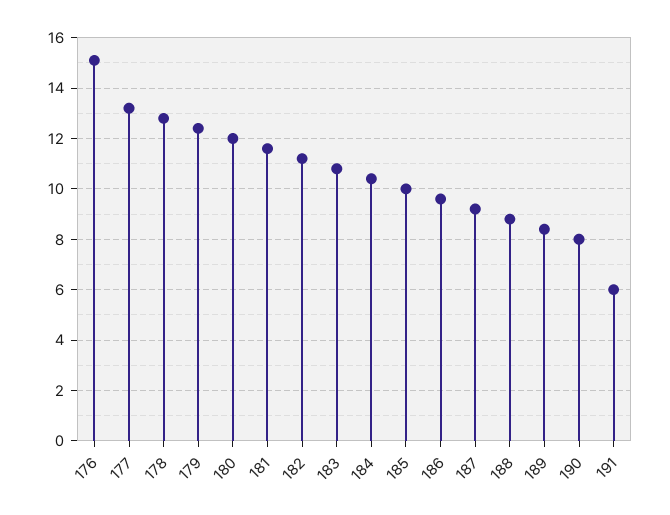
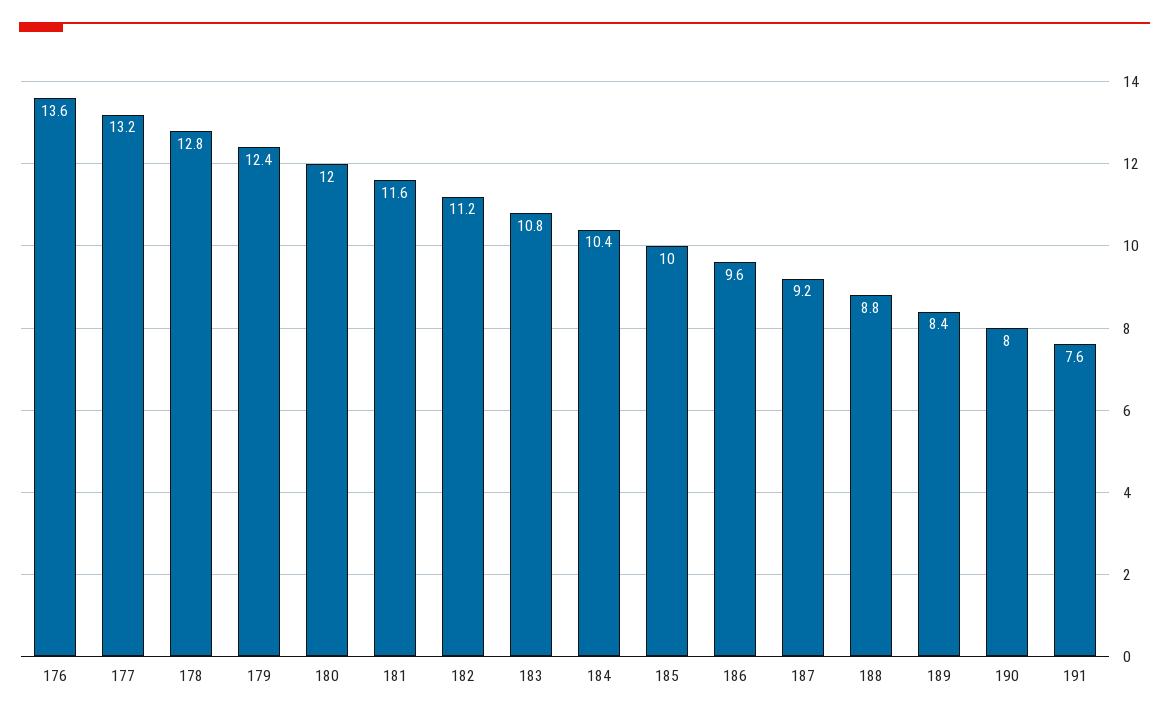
176: 15 -> 13.6
191: 6 -> 7.6

